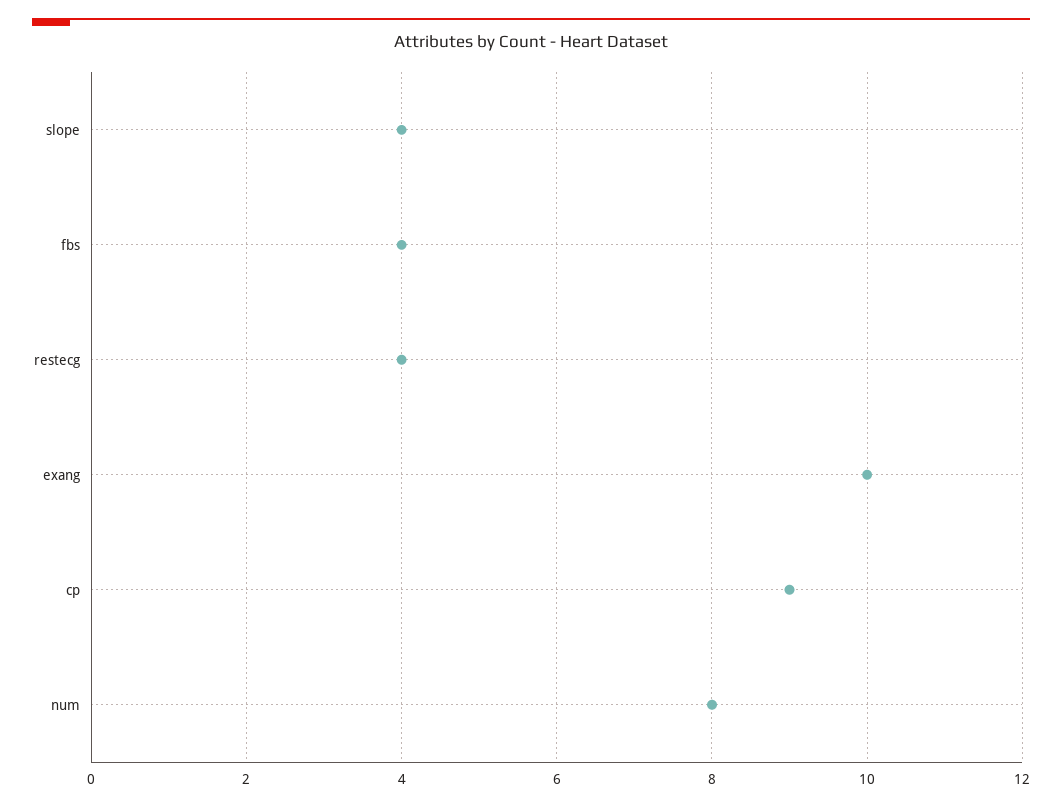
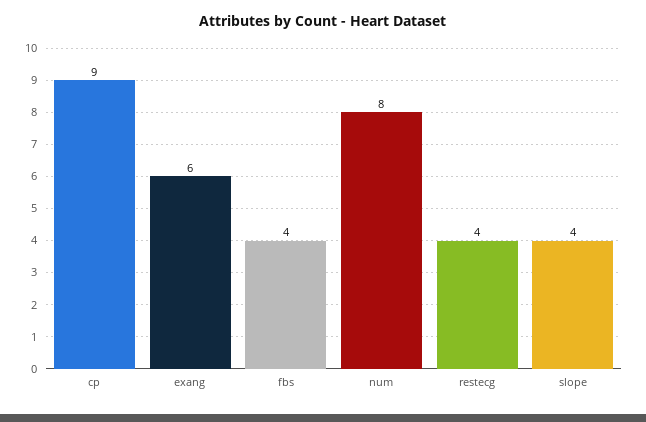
exang: 10 -> 6

